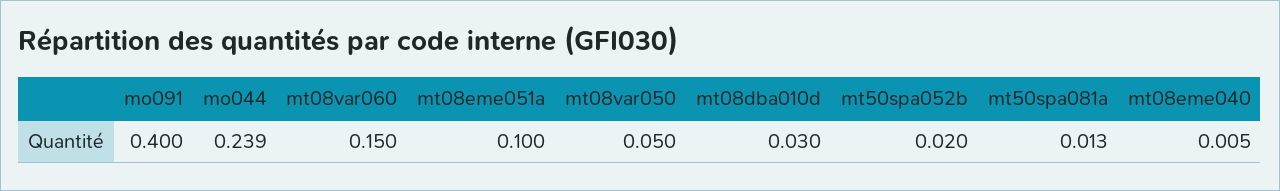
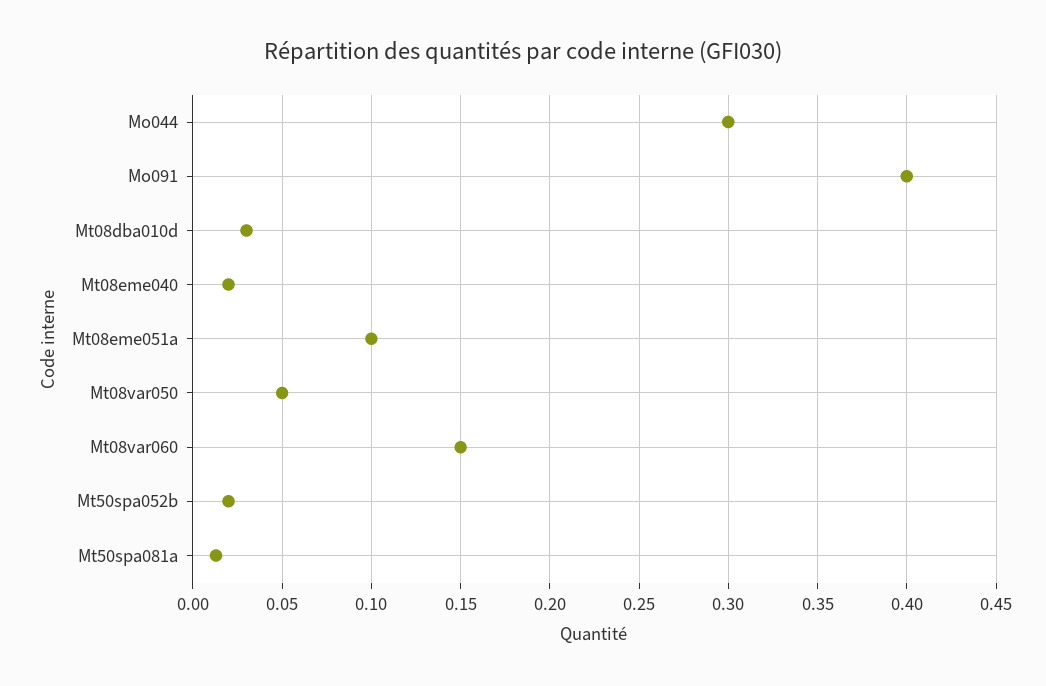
mo044: 0.239 -> 0.3
mt08eme040: 0.005 -> 0.02

